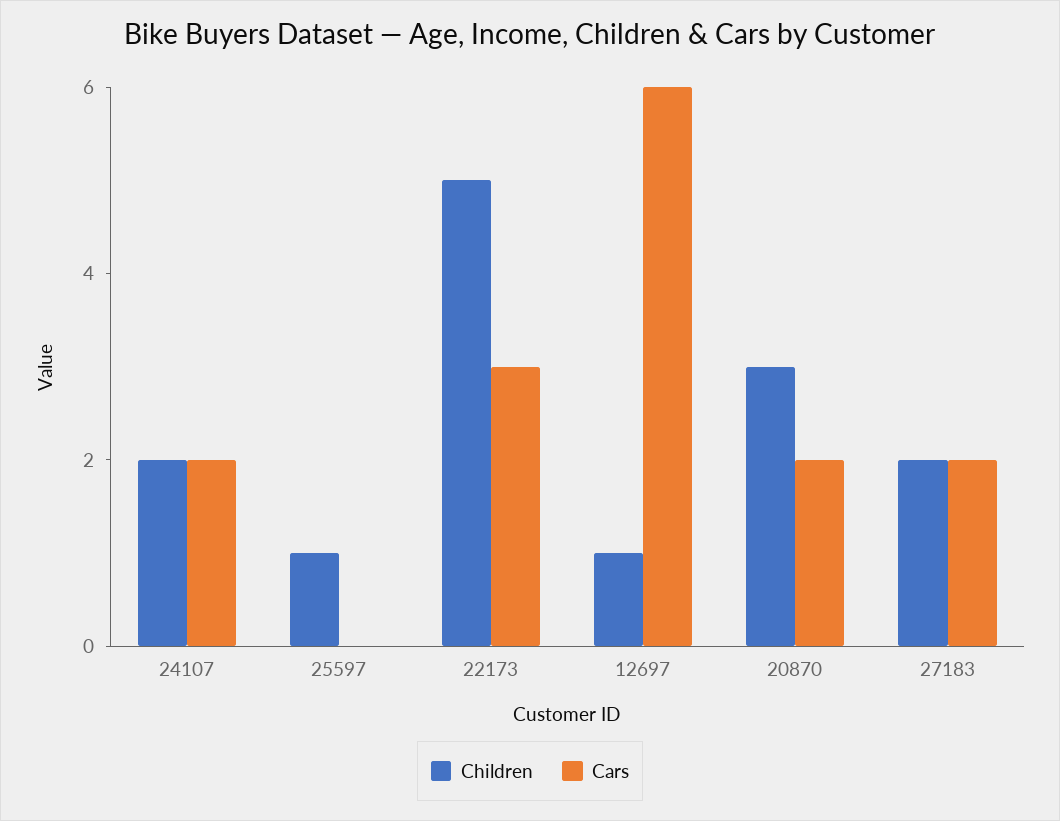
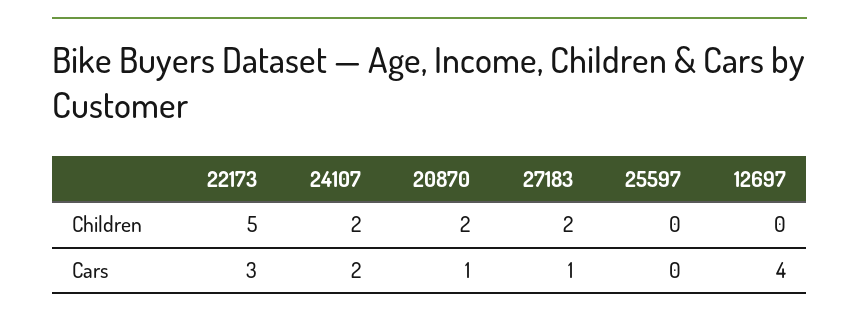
Children, 25597: 1 -> 0
Children, 12697: 1 -> 0
Cars, 12697: 6 -> 4
Children, 20870: 3 -> 2
Cars, 20870: 2 -> 1
Cars, 27183: 2 -> 1

